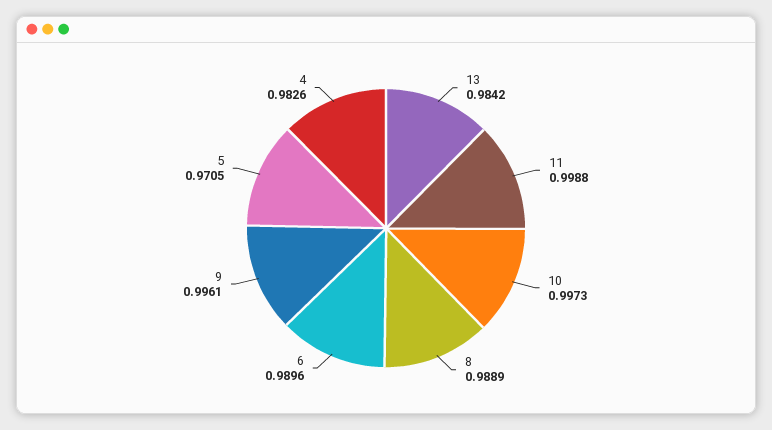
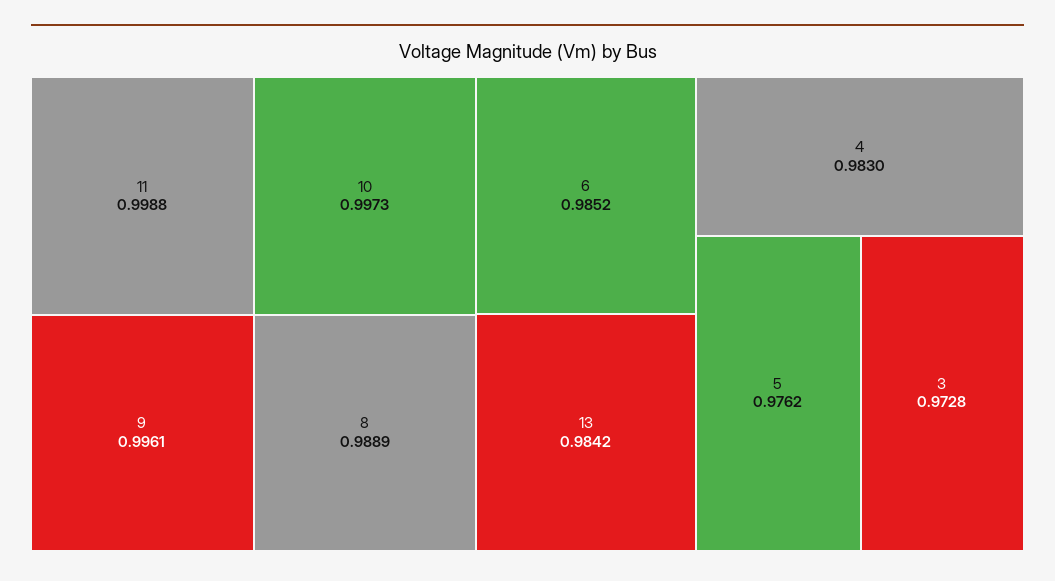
6: 0.9896 -> 0.9852
5: 0.9705 -> 0.9762
4: 0.9826 -> 0.983
3: none -> 0.9728

